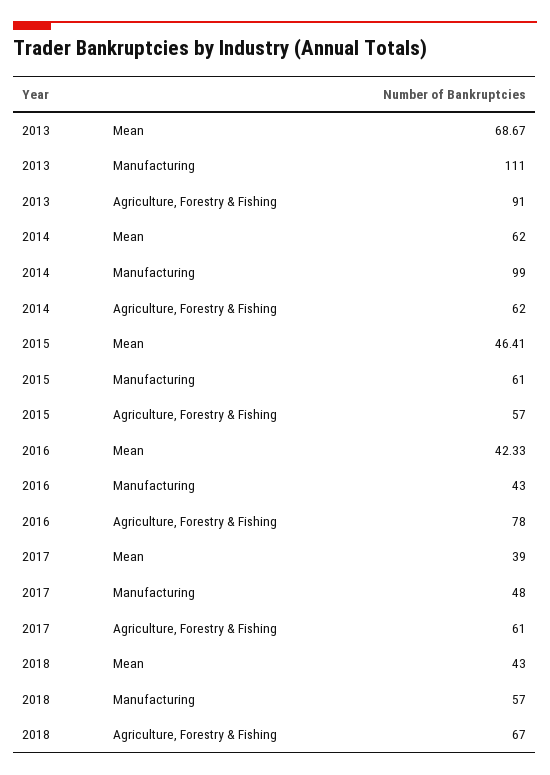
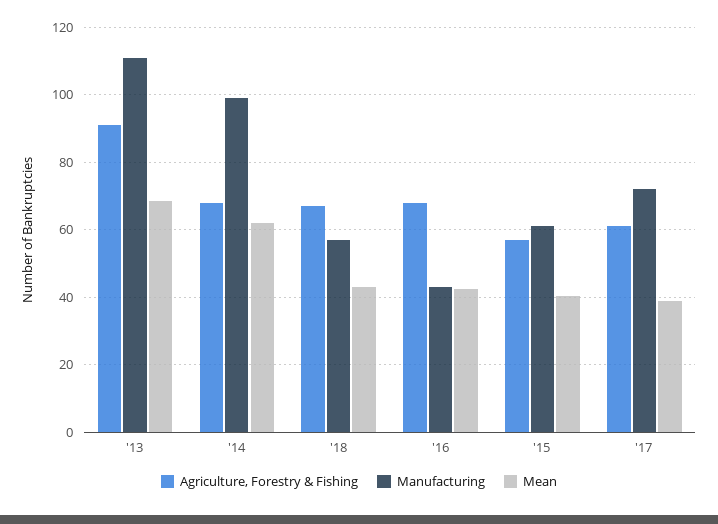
Agriculture, Forestry & Fishing, 2014: 62 -> 68
Mean, 2015: 46.41 -> 40
Agriculture, Forestry & Fishing, 2016: 78 -> 68
Manufacturing, 2017: 48 -> 72

